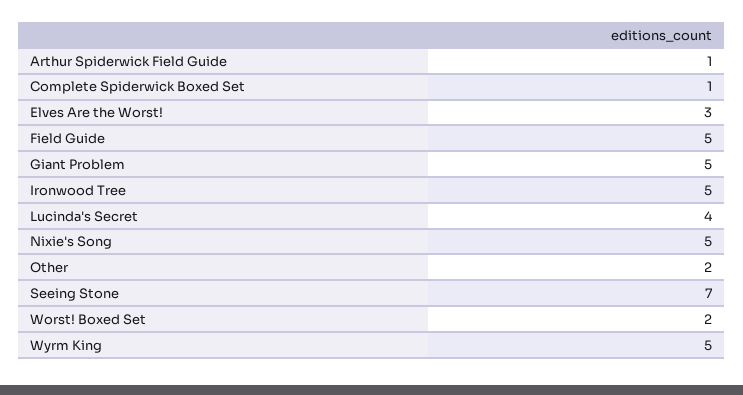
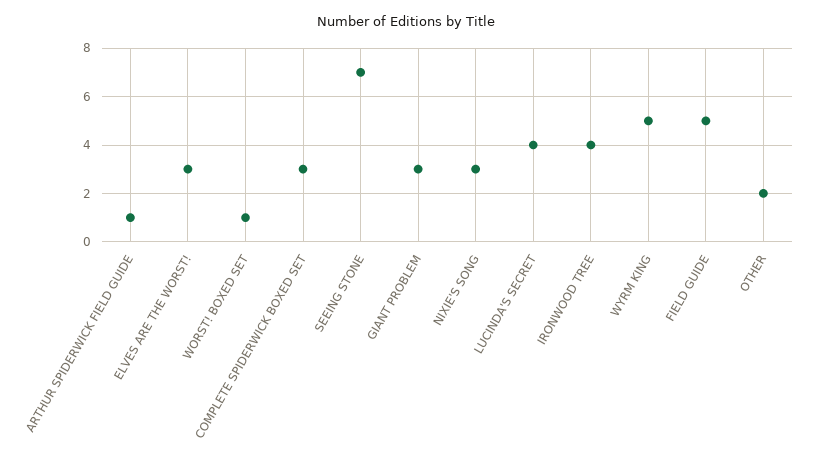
Complete Spiderwick Boxed Set: 1 -> 3
Giant Problem: 5 -> 3
Ironwood Tree: 5 -> 4
Nixie's Song: 5 -> 3
Worst! Boxed Set: 2 -> 1

